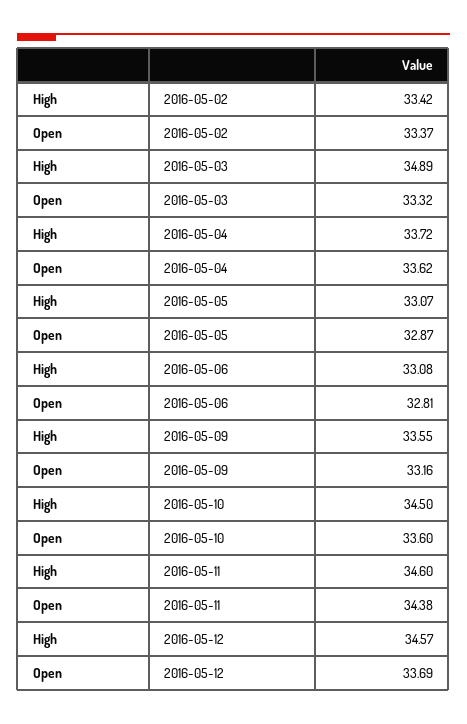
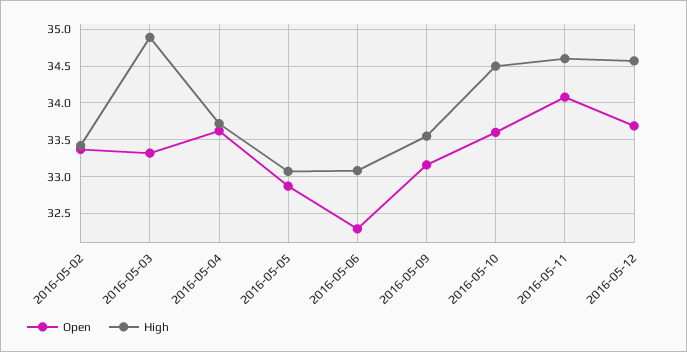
Open, 2016-05-06: 32.81 -> 32.3
Open, 2016-05-11: 34.38 -> 34.1

